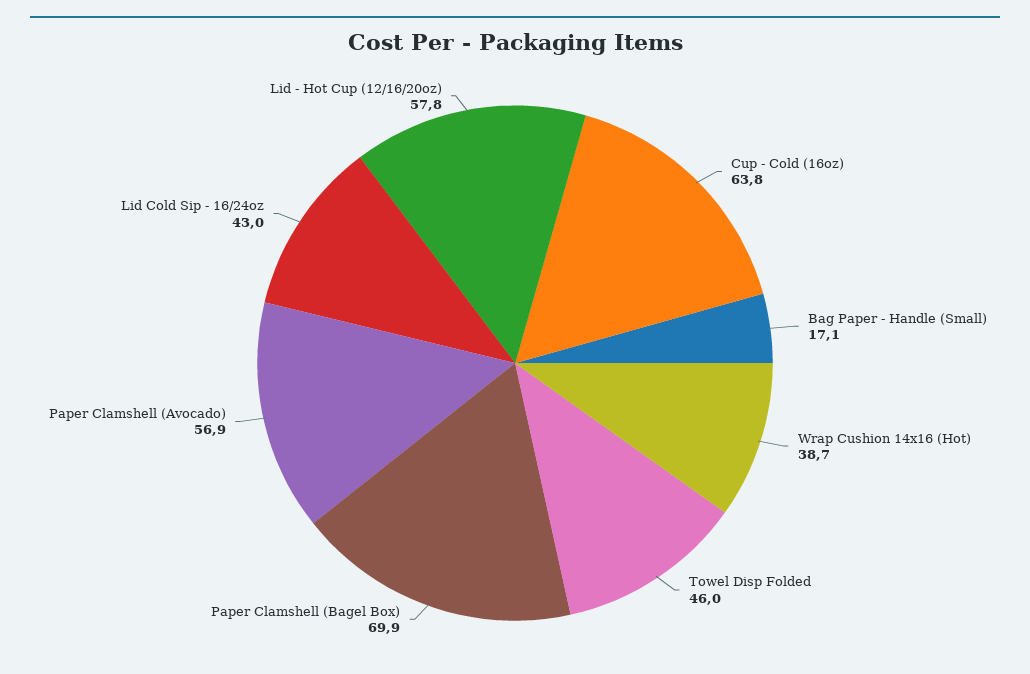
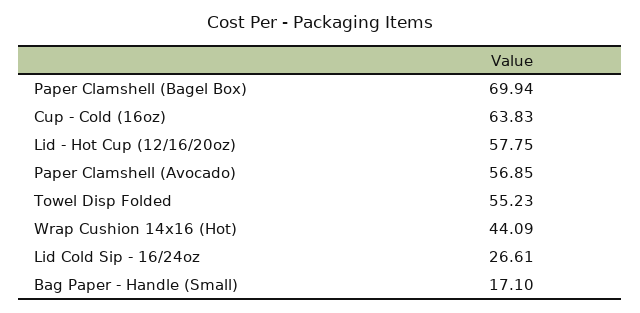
Wrap Cushion 14x16 (Hot): 38.7 -> 44.09
Towel Disp Folded: 46 -> 55.23
Lid Cold Sip - 16/24oz: 43 -> 26.61

